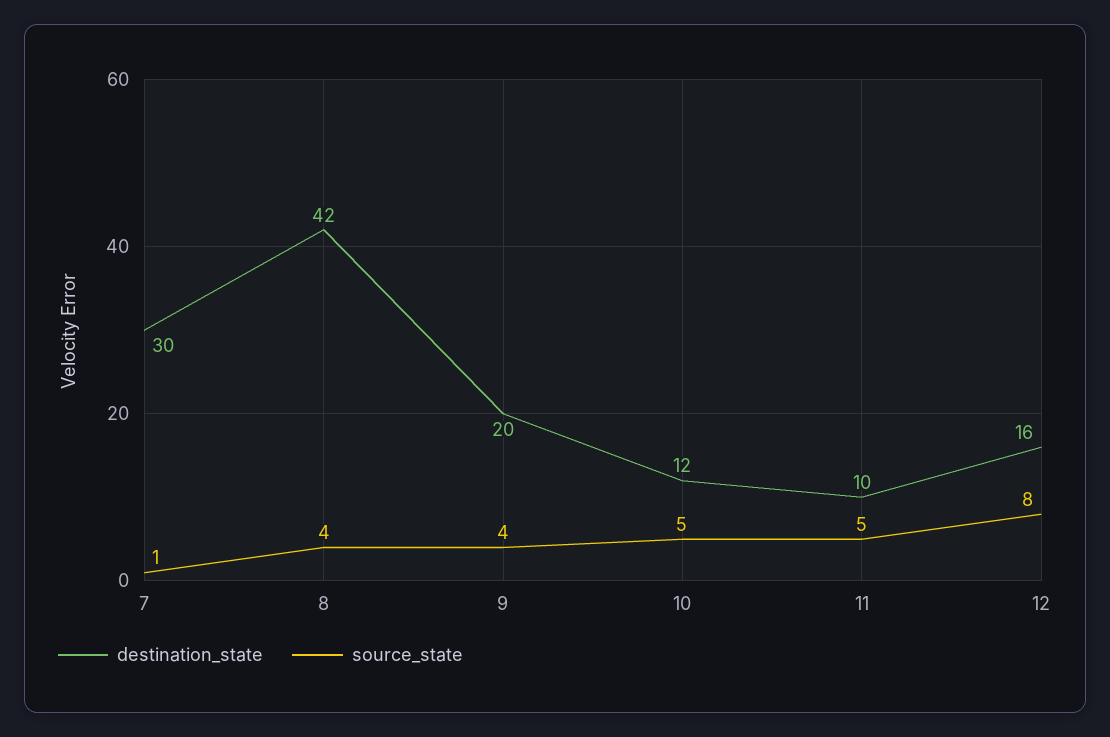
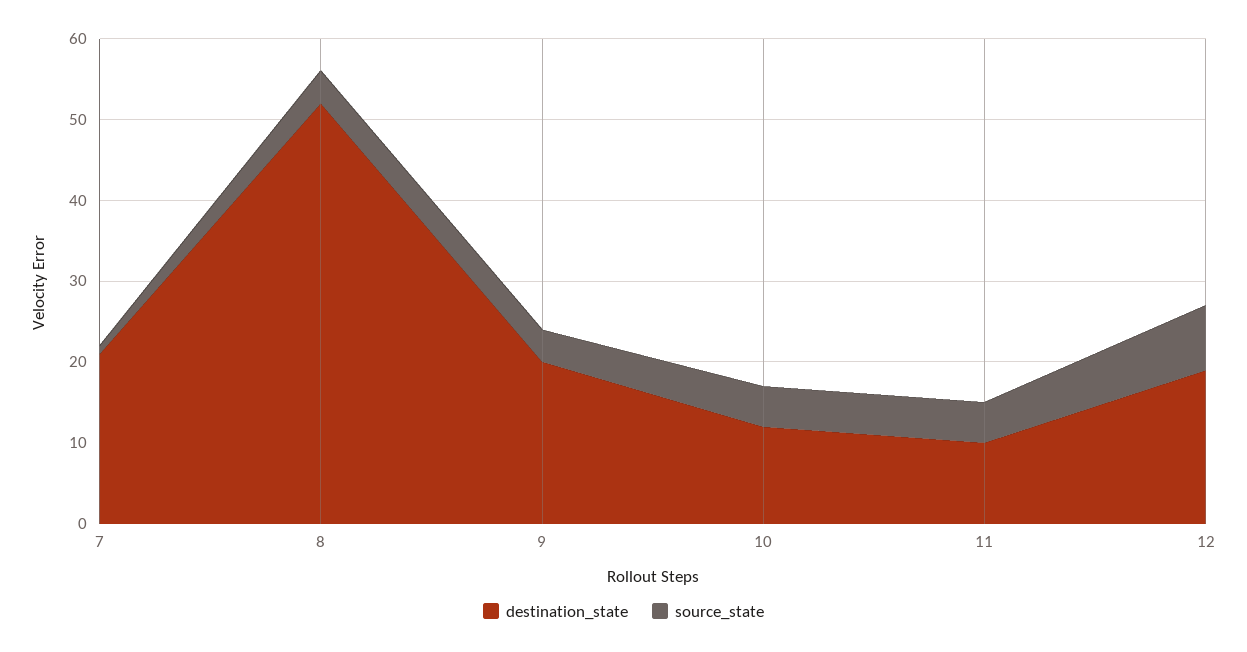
destination_state, 7: 30 -> 21
destination_state, 8: 42 -> 52
destination_state, 12: 16 -> 19

